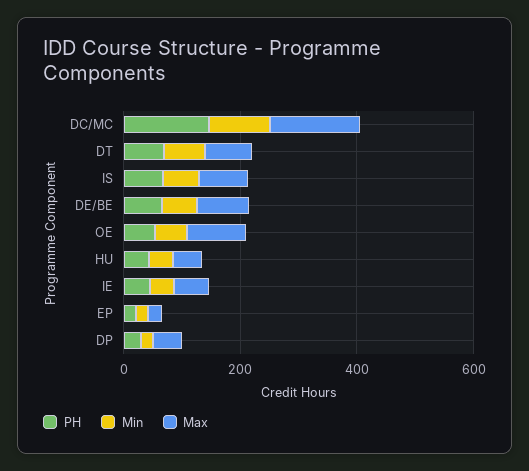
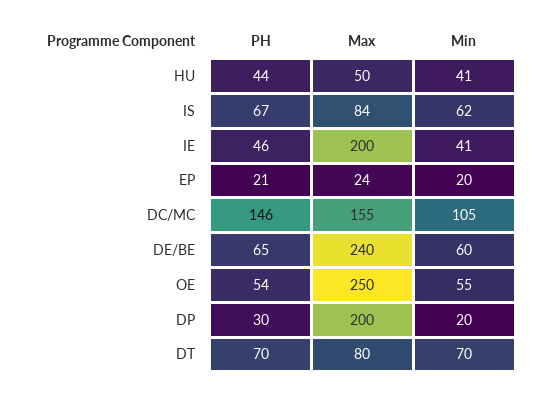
Max, DE/BE: 100 -> 240
Max, OE: 100 -> 250
Max, IE: 50 -> 200
Max, DP: 50 -> 200

